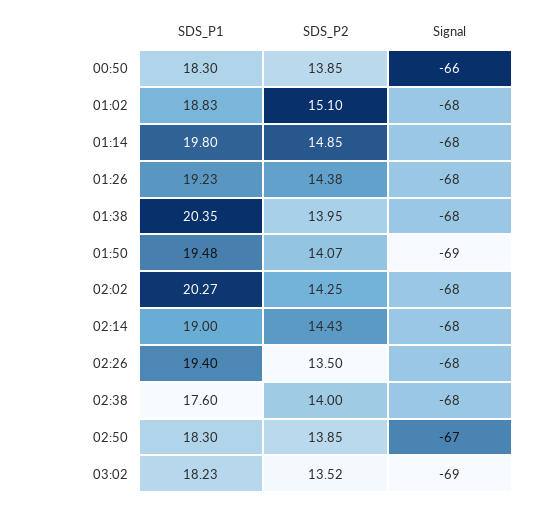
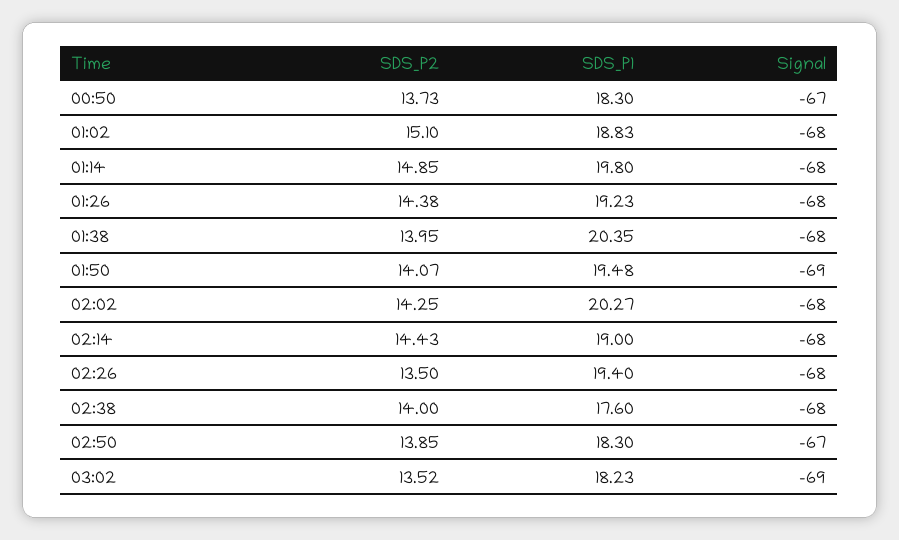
SDS_P2, 00:50: 13.85 -> 13.73
Signal, 00:50: -66 -> -67

